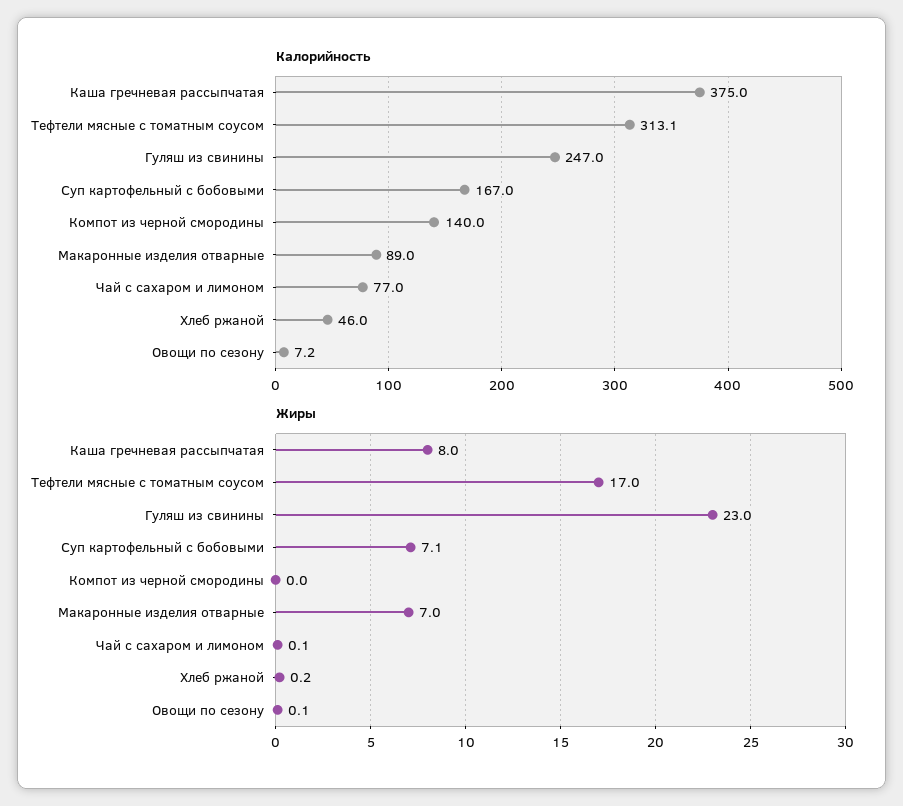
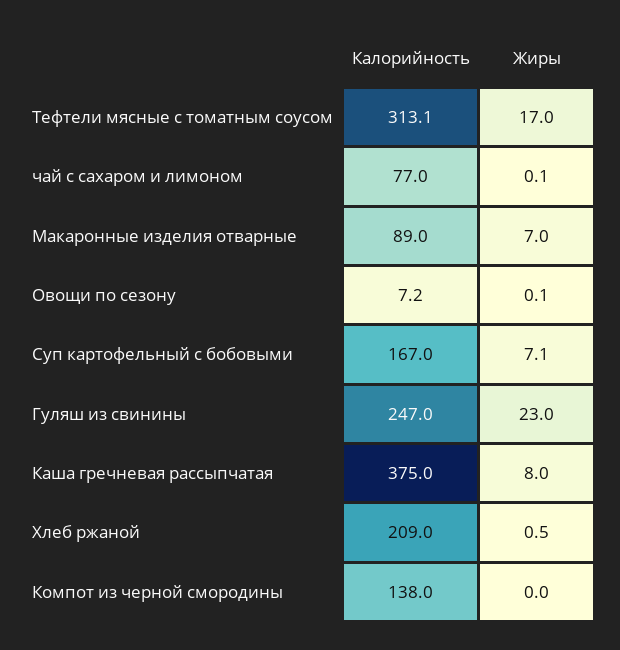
Калорийность, Компот из черной смородины: 140 -> 138
Калорийность, Хлеб ржаной: 46 -> 209
Жиры, Хлеб ржаной: 0.2 -> 0.5

